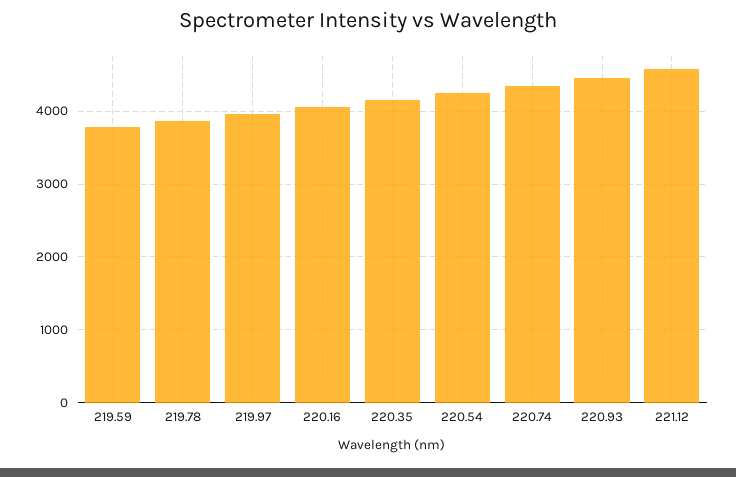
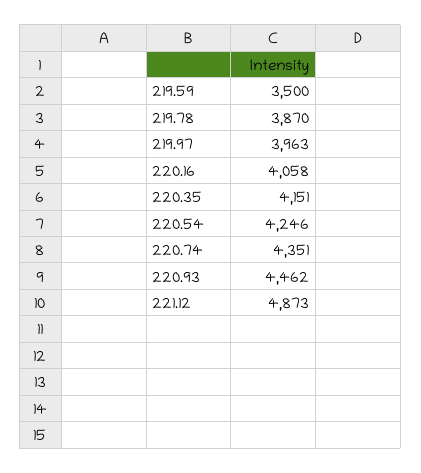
219.59: 3800 -> 3500
221.12: 4600 -> 4873

